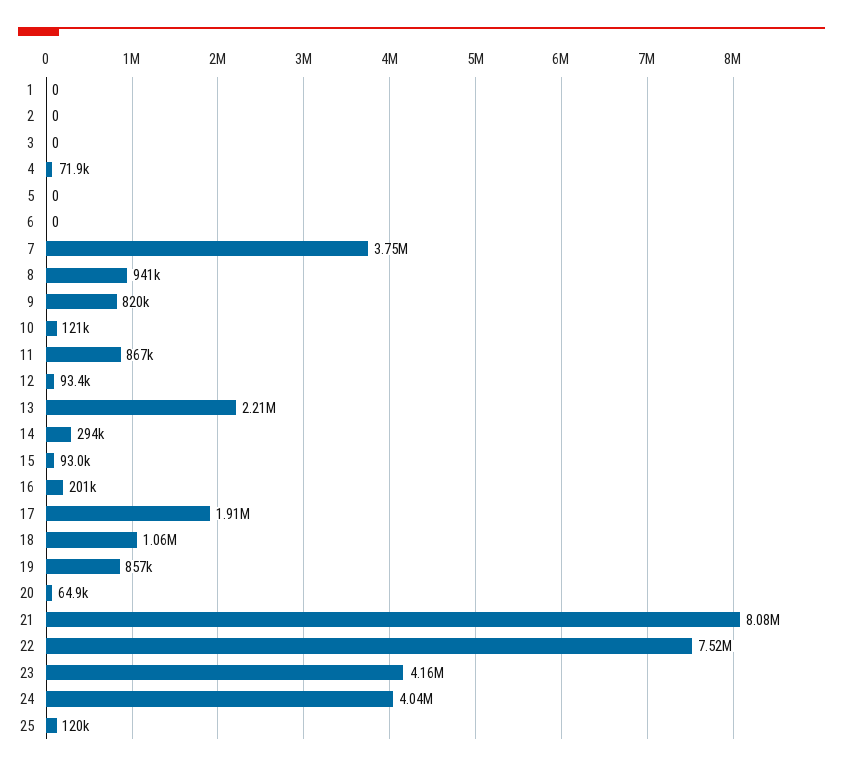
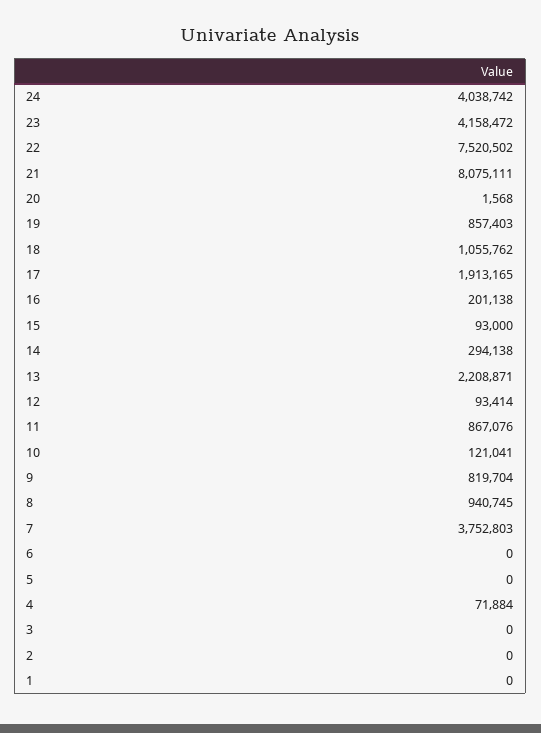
20: 64900 -> 1568
25: 120000 -> none

